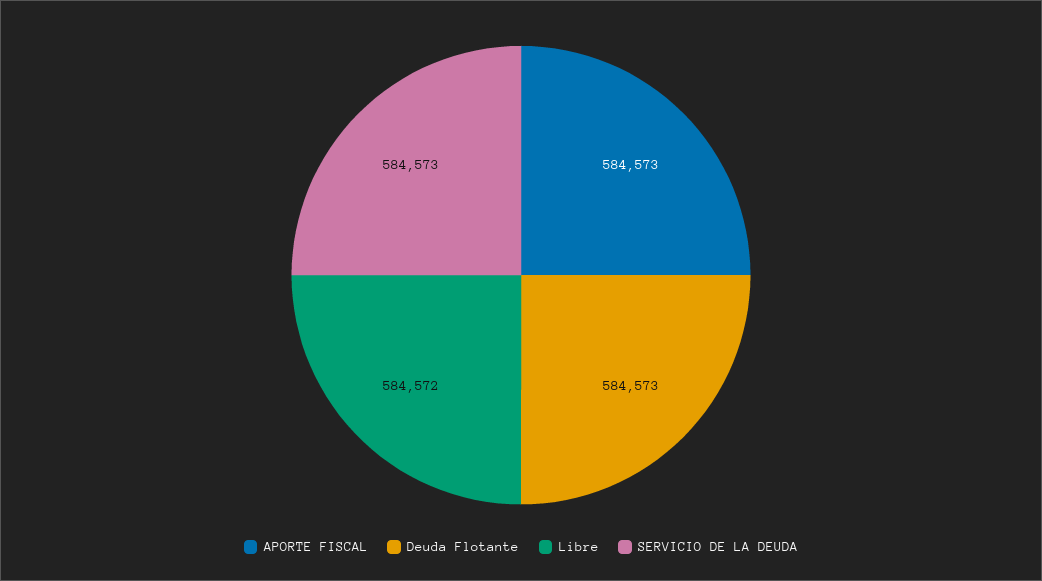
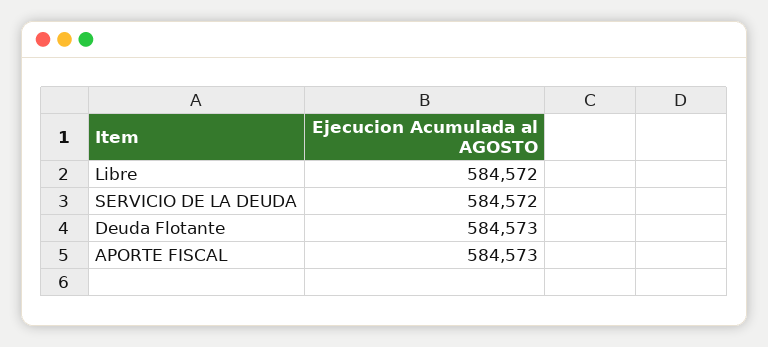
SERVICIO DE LA DEUDA: 584573 -> 584572

